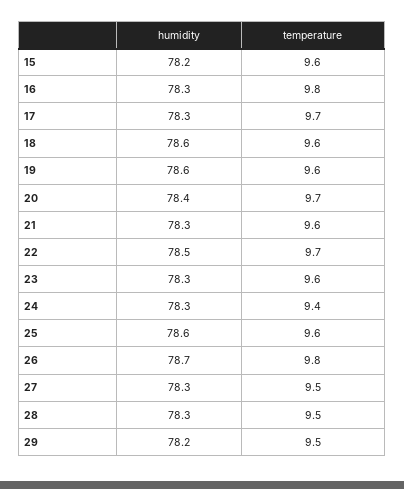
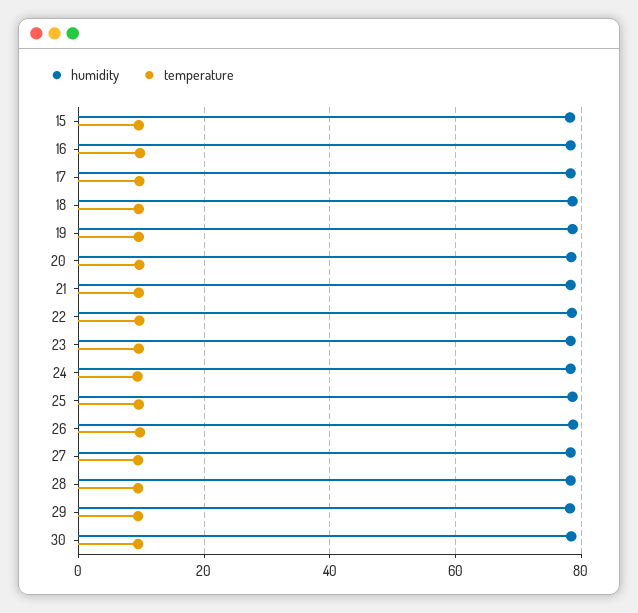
humidity, 30: none -> 78
temperature, 30: none -> 10

